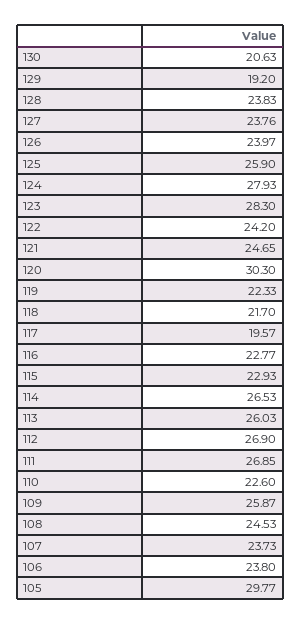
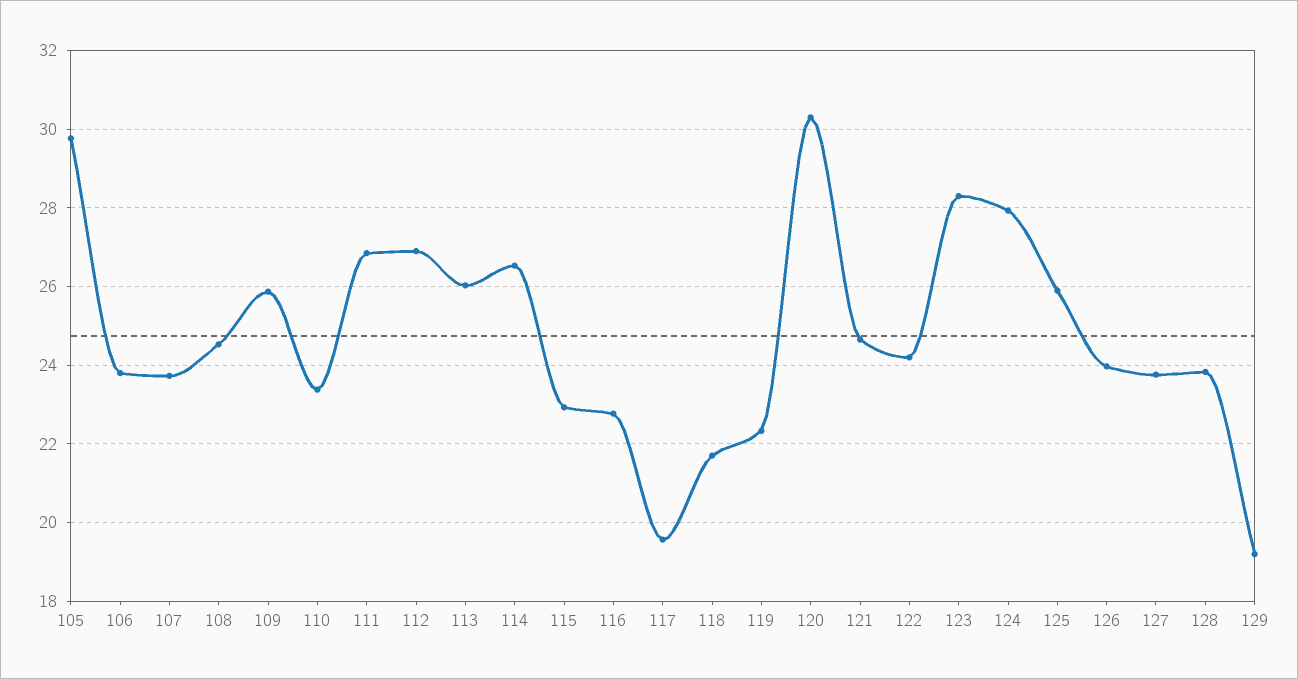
130: 20.63 -> none
110: 22.6 -> 23.4

